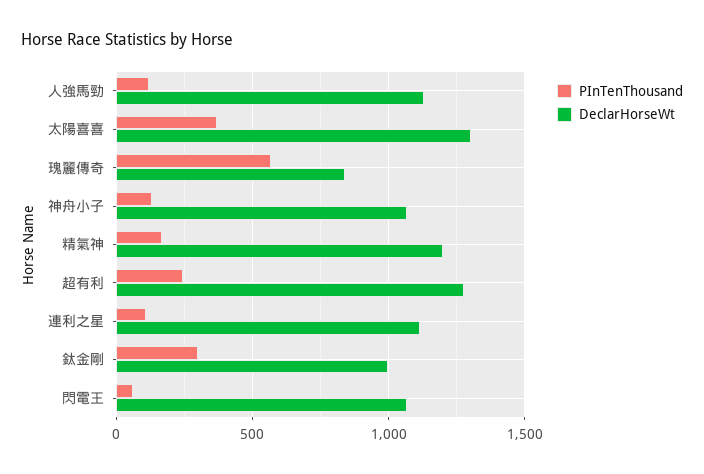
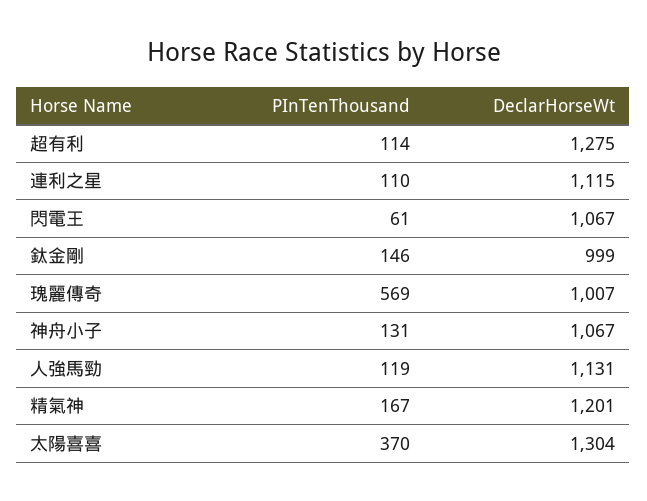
DeclarHorseWt, 瑰麗傳奇: 850 -> 1007
PInTenThousand, 超有利: 250 -> 114
PInTenThousand, 鈦金剛: 300 -> 146

